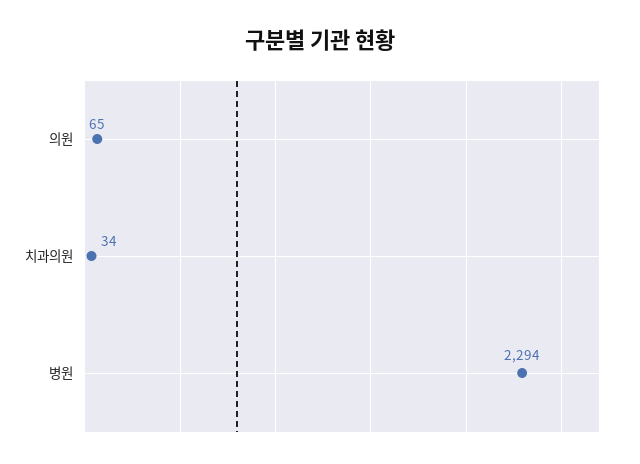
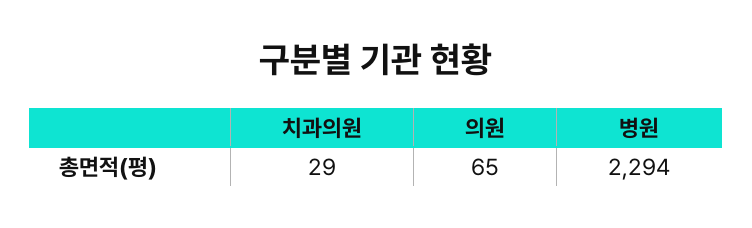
치과의원: 34 -> 29

